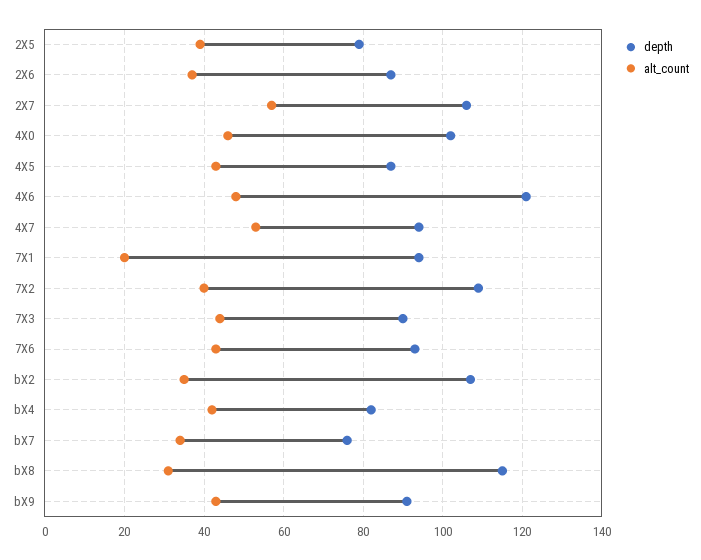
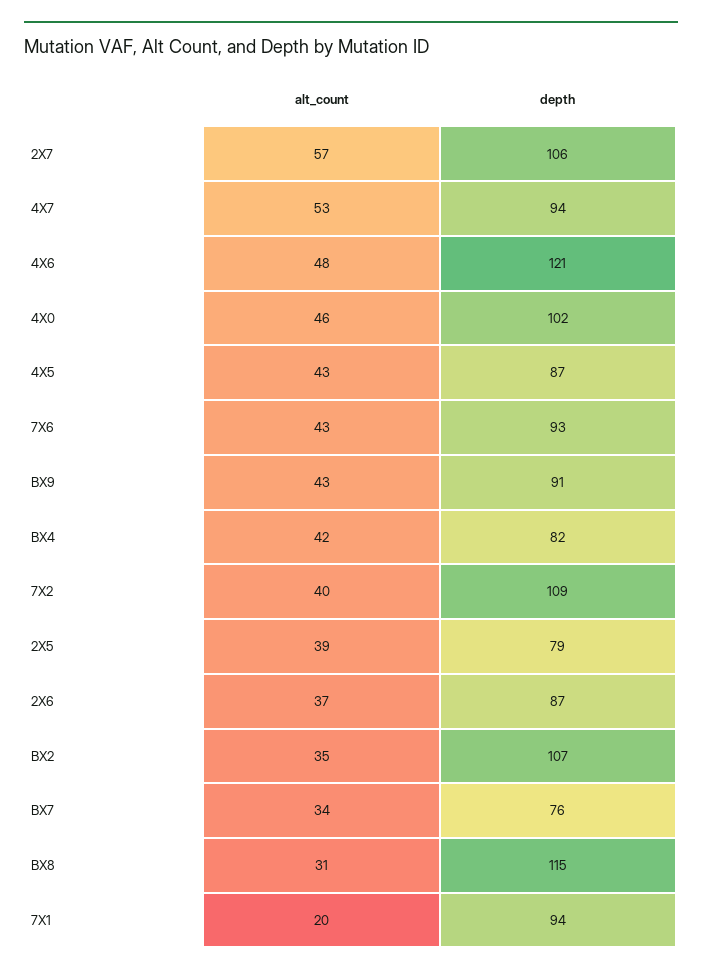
depth, 7X3: 90 -> none
alt_count, 7X3: 45 -> none

